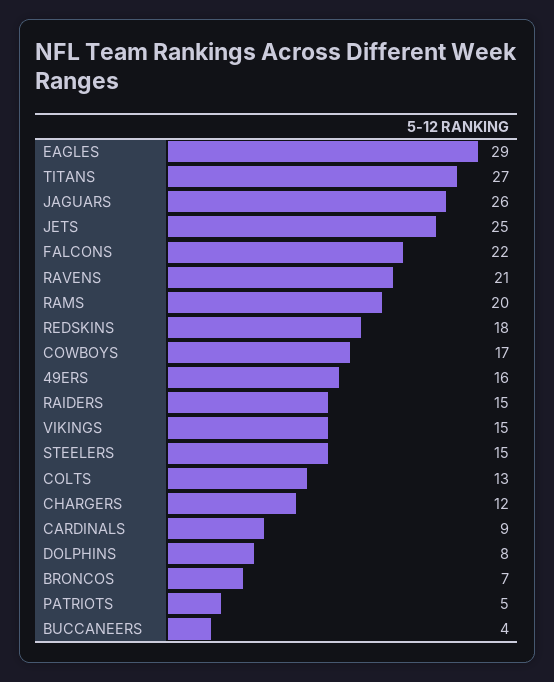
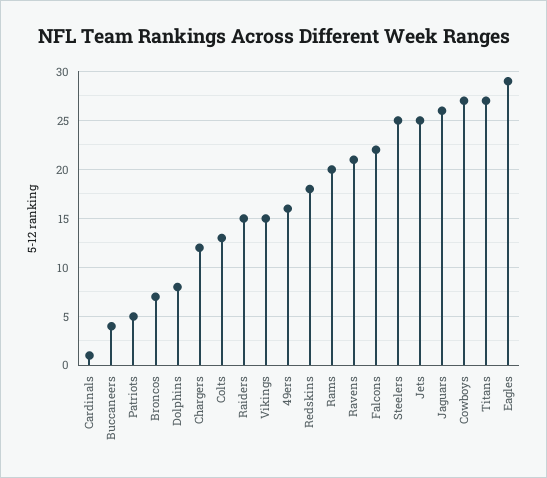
COWBOYS: 17 -> 27
STEELERS: 15 -> 25
CARDINALS: 9 -> 1

